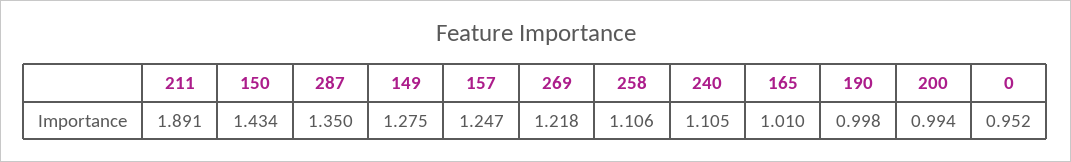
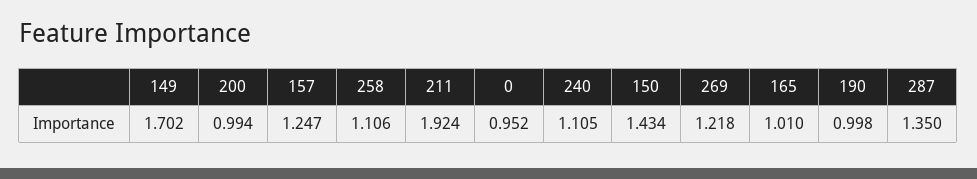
211: 1.891 -> 1.924
149: 1.275 -> 1.702

